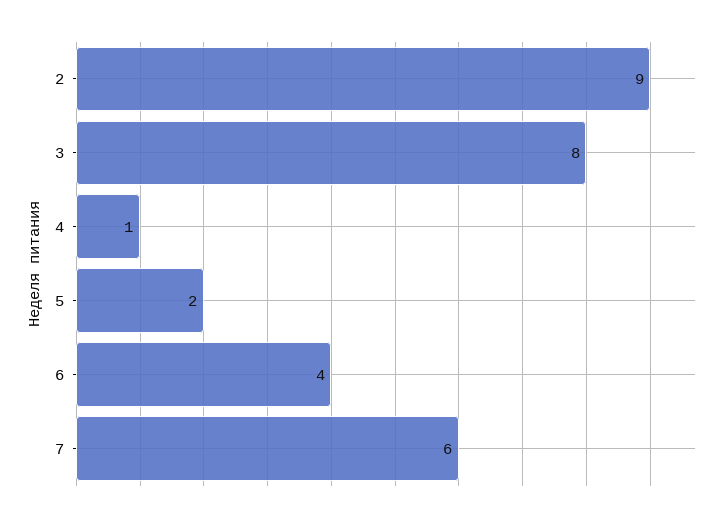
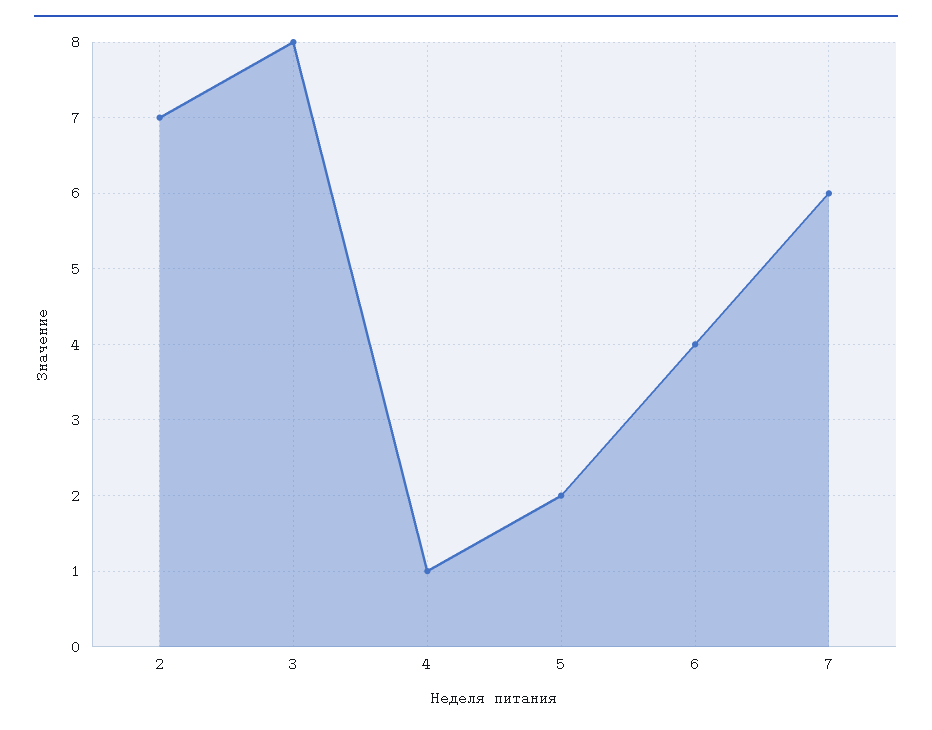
2: 9 -> 7

